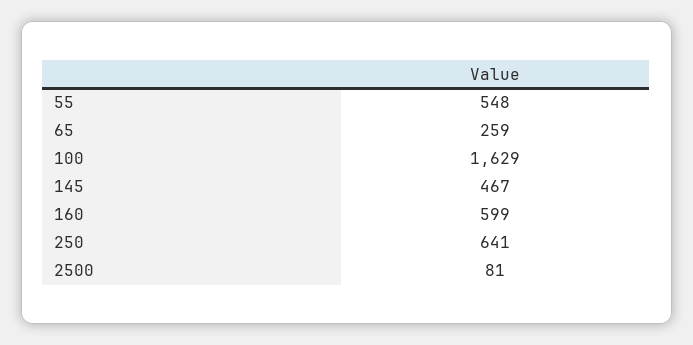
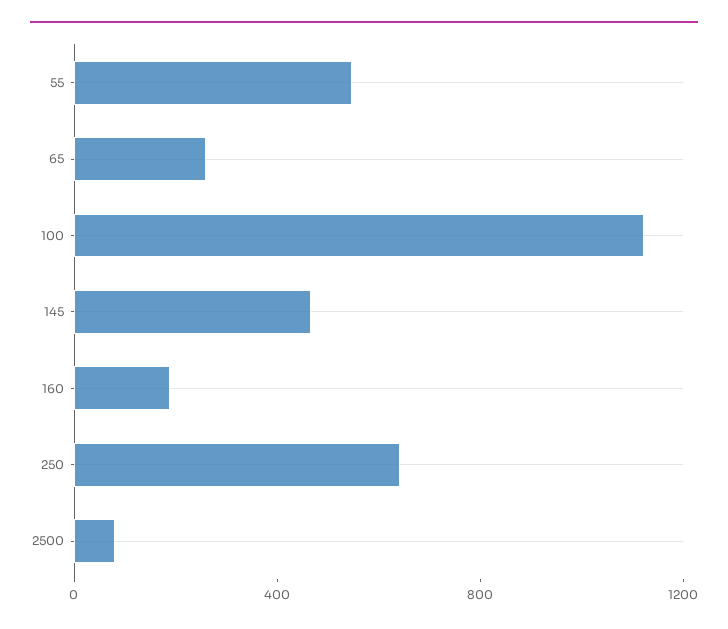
100: 1629 -> 1100
160: 599 -> 200

